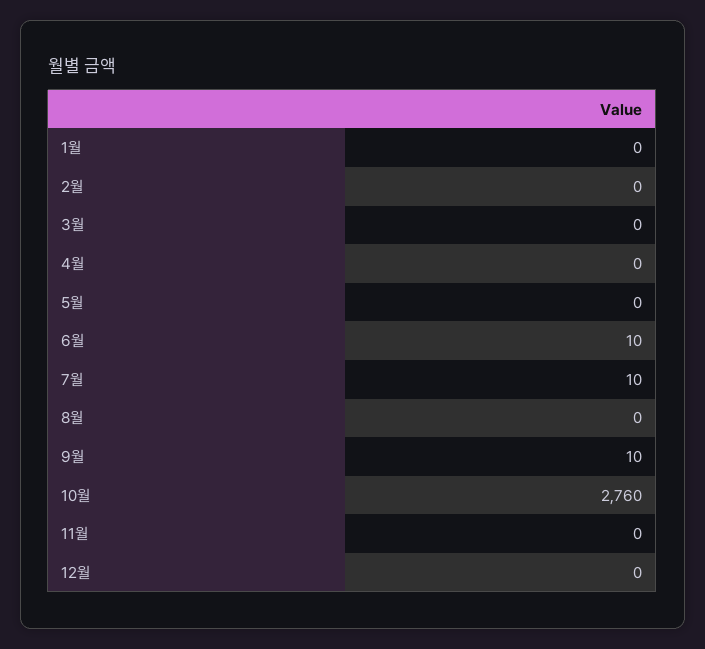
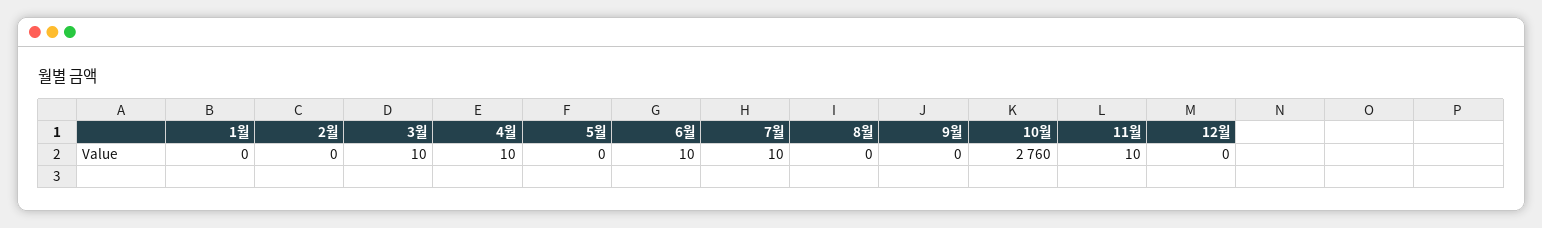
3월: 0 -> 10
4월: 0 -> 10
9월: 10 -> 0
11월: 0 -> 10

